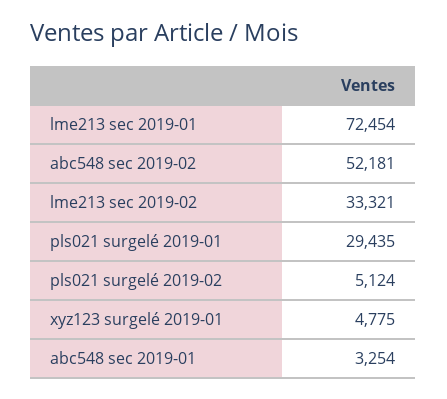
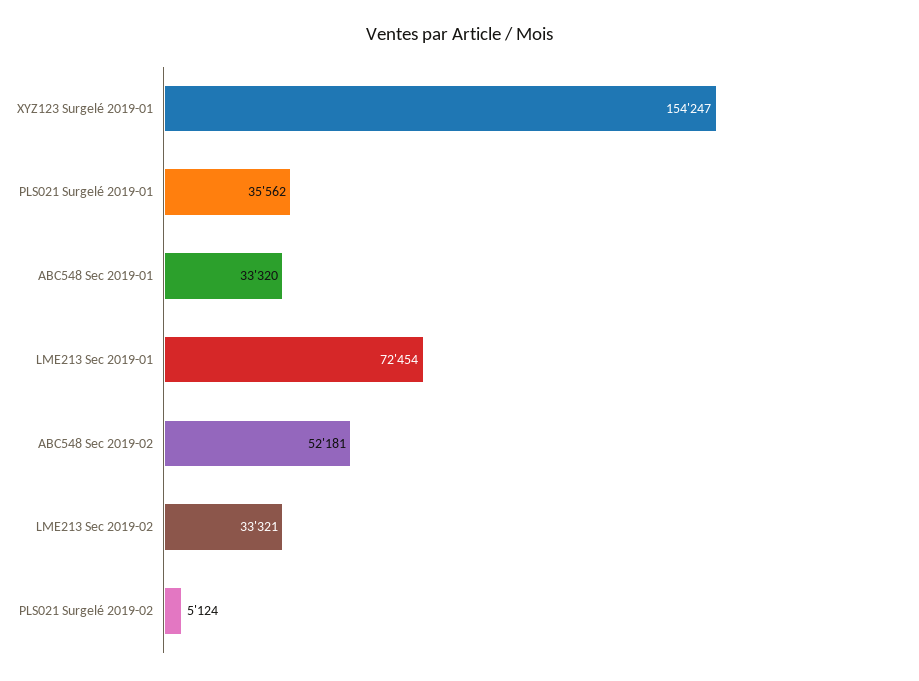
pls021 surgelé 2019-01: 29435 -> 35562
xyz123 surgelé 2019-01: 4775 -> 154247
abc548 sec 2019-01: 3254 -> 33320

